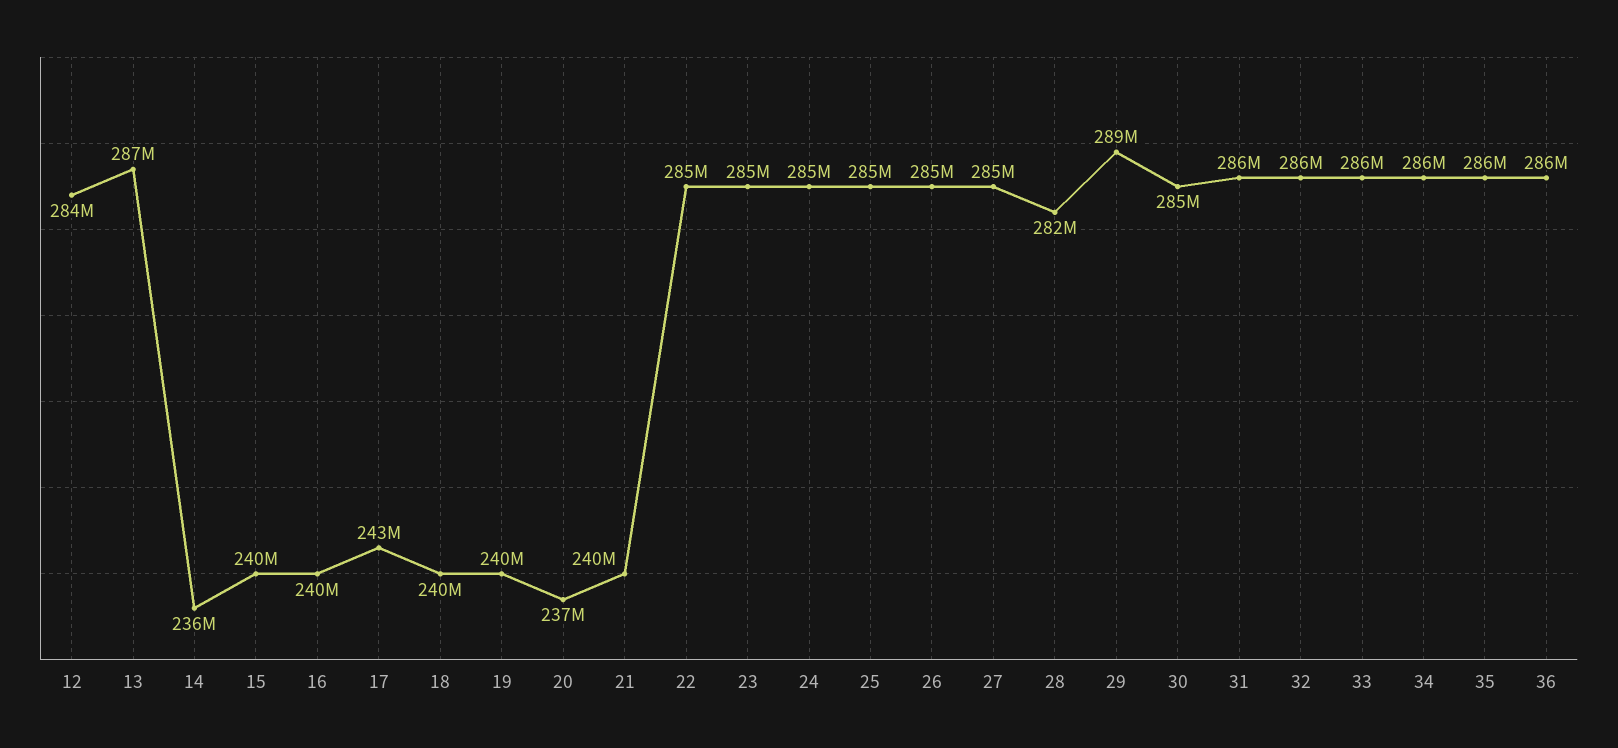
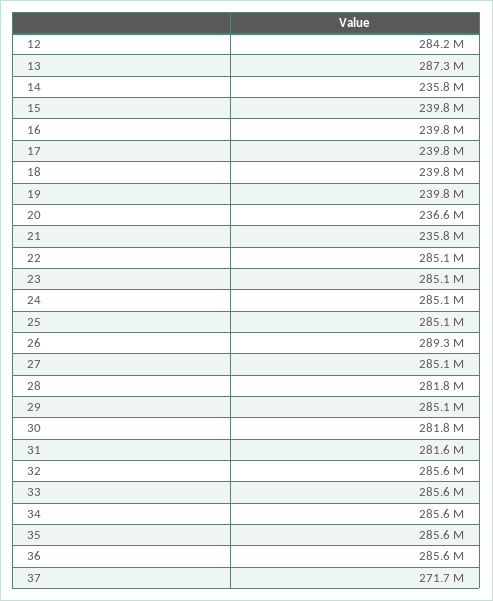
17: 243000000 -> 239800000
21: 240000000 -> 235800000
26: 285000000 -> 289300000
29: 289000000 -> 285100000
30: 285000000 -> 281800000
31: 286000000 -> 281600000
37: none -> 271700000

